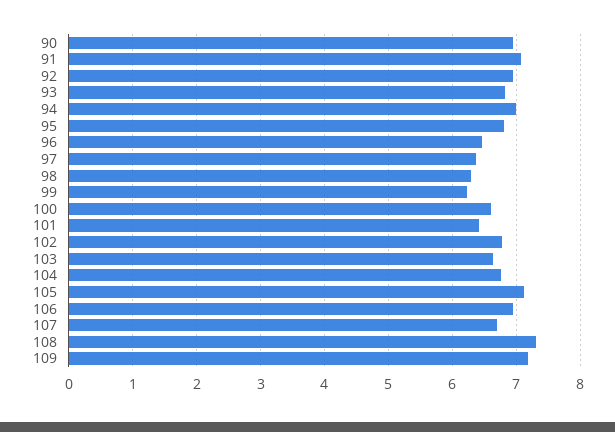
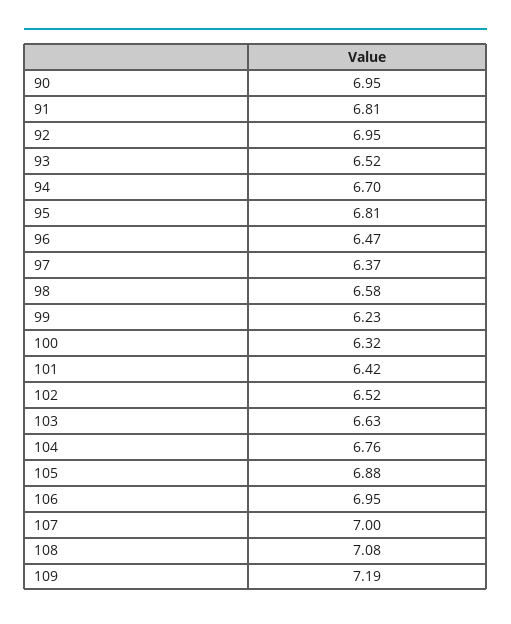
91: 7.1 -> 6.81
93: 6.8 -> 6.52
94: 7 -> 6.7
98: 6.3 -> 6.58
100: 6.6 -> 6.32
102: 6.8 -> 6.52
105: 7.1 -> 6.88
107: 6.7 -> 7
108: 7.3 -> 7.08

